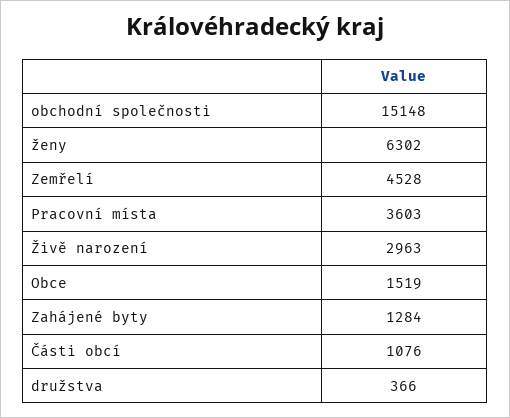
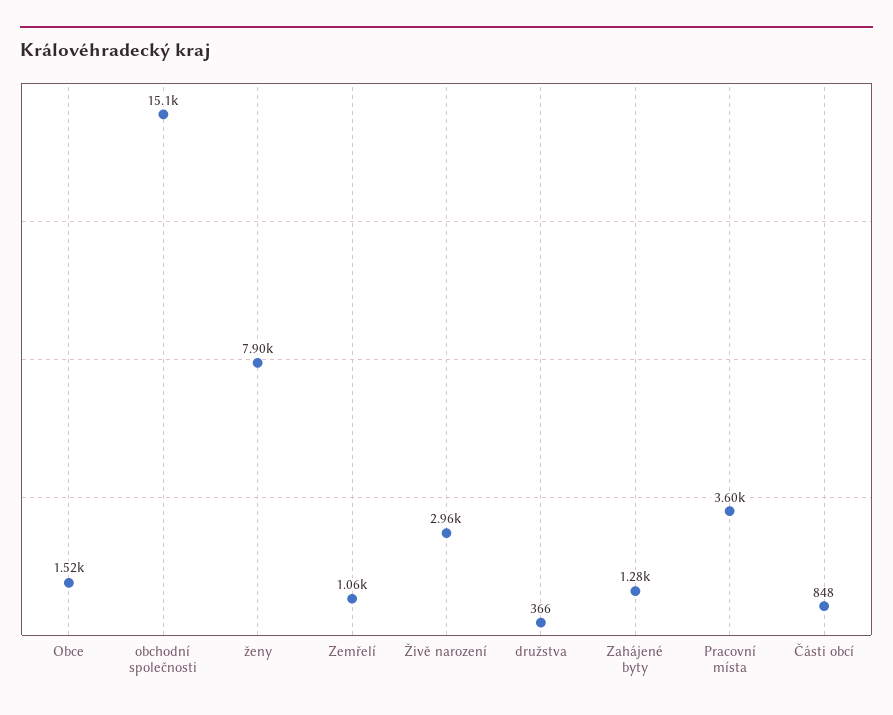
ženy: 6302 -> 7900
Zemřelí: 4528 -> 1060
Části obcí: 1076 -> 848

